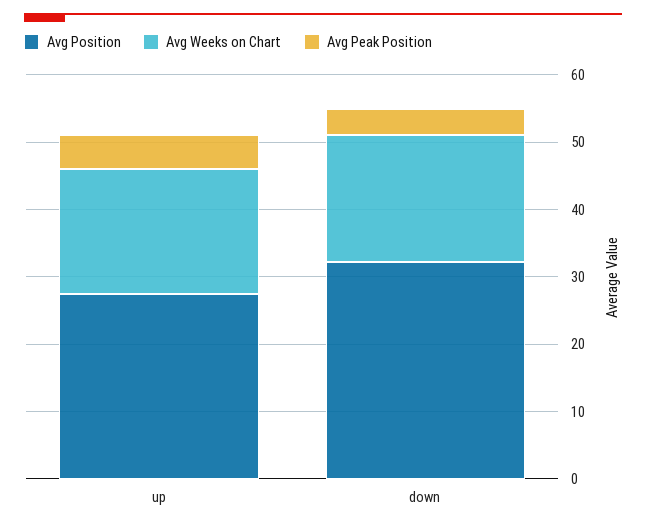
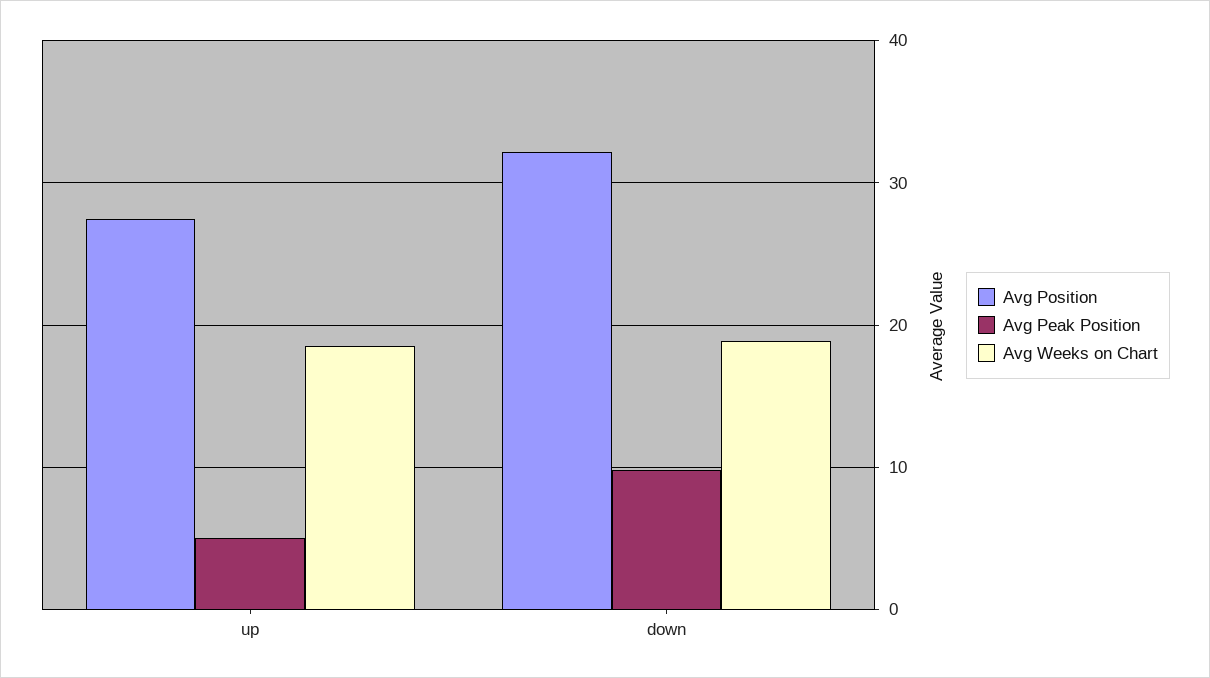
Avg Peak Position, down: 4 -> 10

